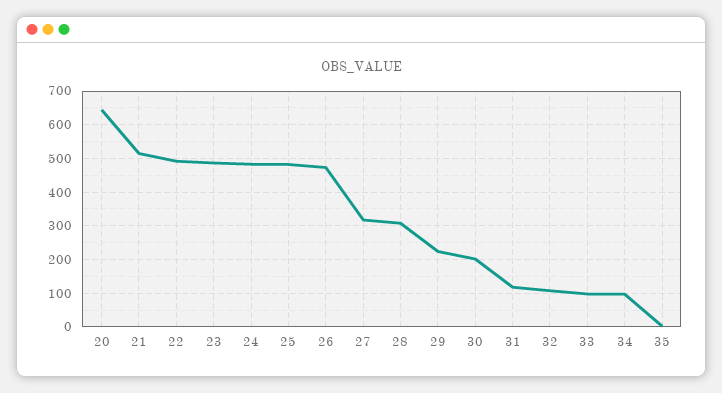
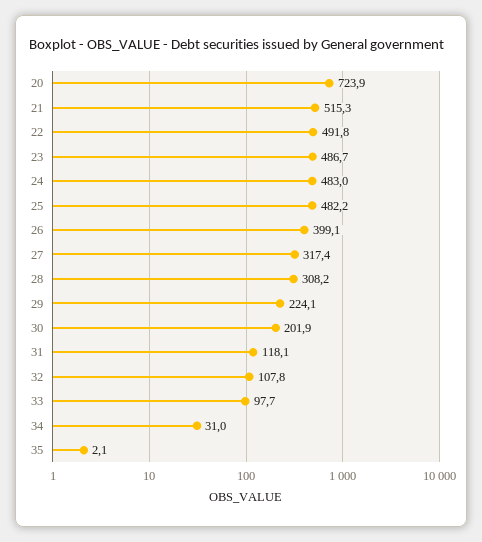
20: 640 -> 723.9
26: 480 -> 399.1
34: 100 -> 31

